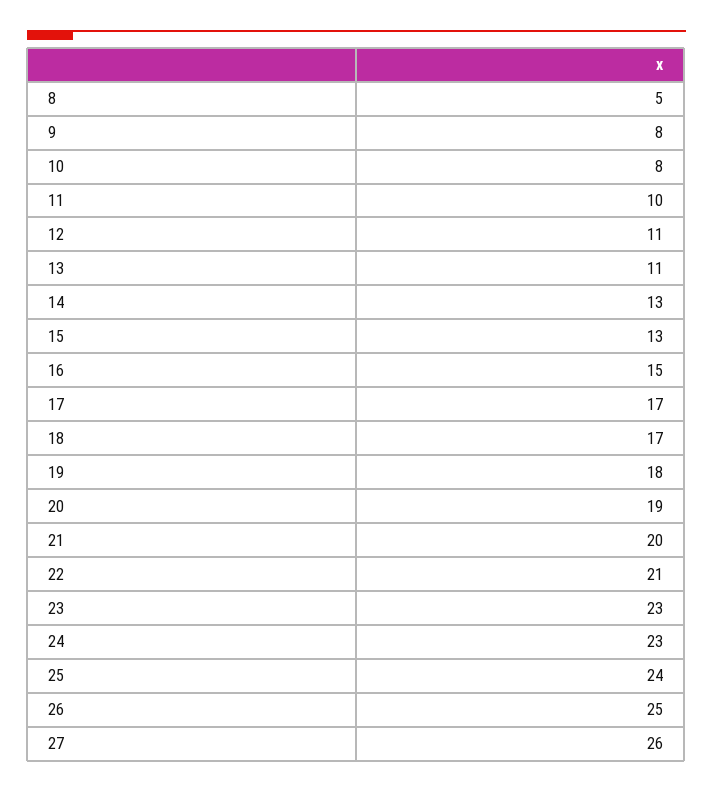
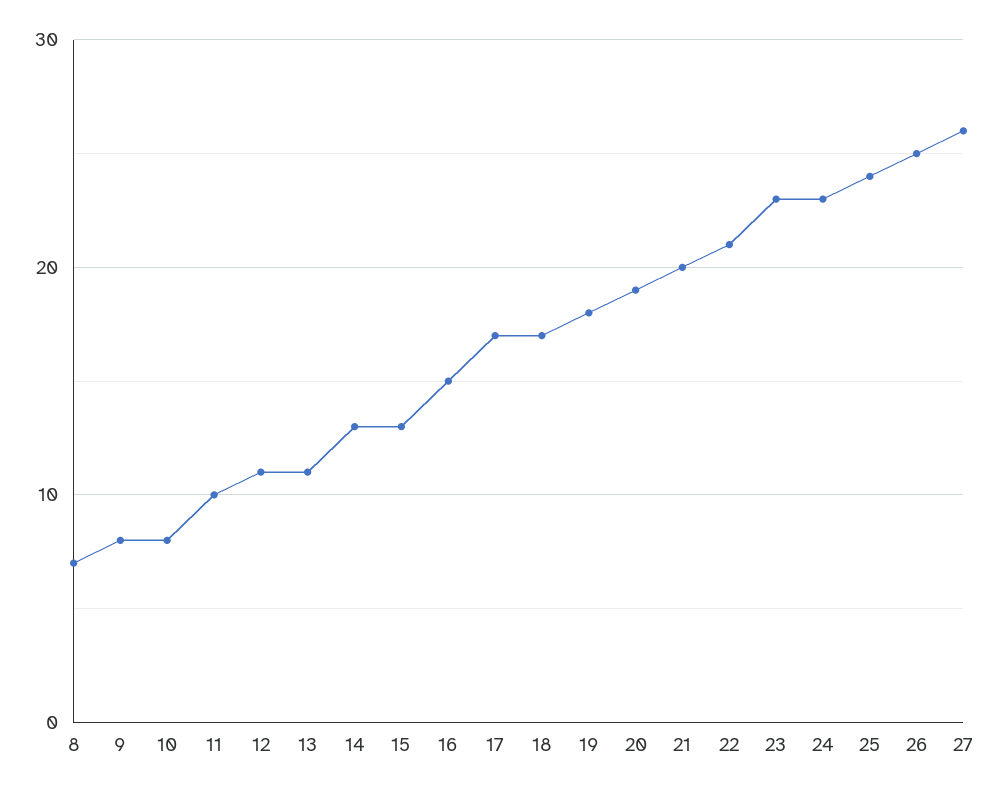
8: 5 -> 7

